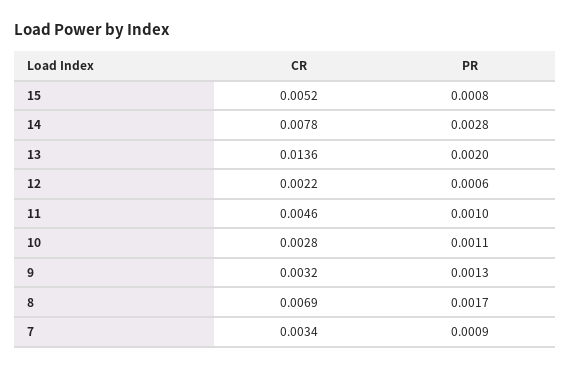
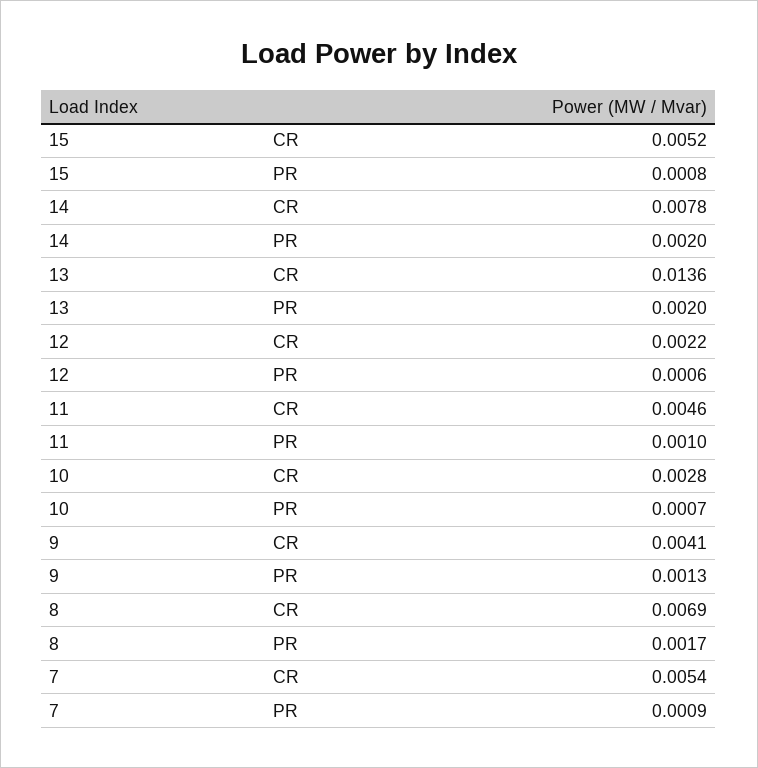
PR, 14: 0.0028 -> 0.002
PR, 10: 0.0011 -> 0.0007
CR, 9: 0.0032 -> 0.0041
CR, 7: 0.0034 -> 0.0054

